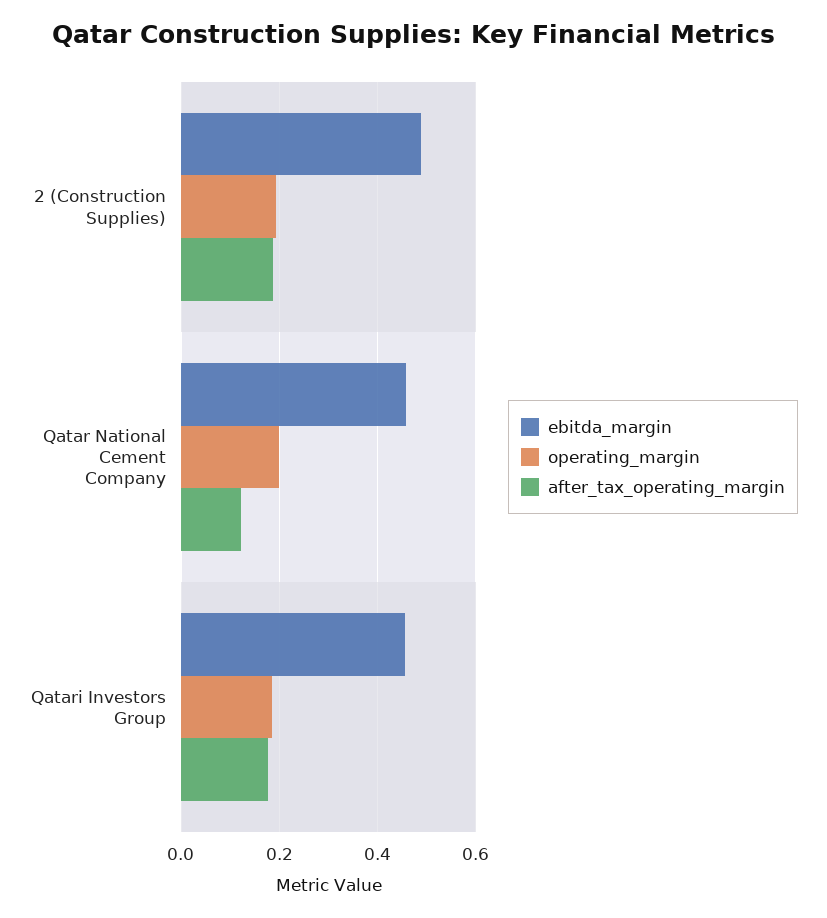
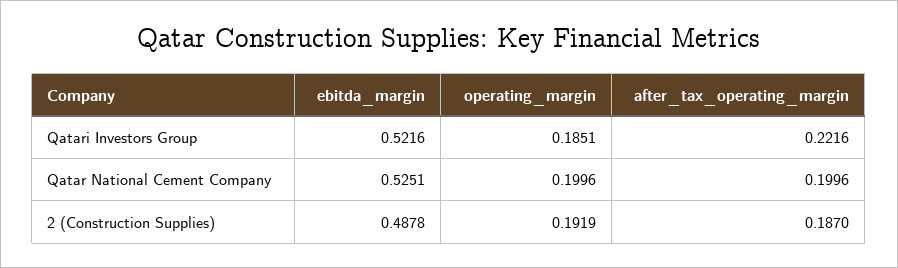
ebitda_margin, Qatar National Cement Company: 0.46 -> 0.5251
after_tax_operating_margin, Qatar National Cement Company: 0.12 -> 0.1996
ebitda_margin, Qatari Investors Group: 0.46 -> 0.5216
after_tax_operating_margin, Qatari Investors Group: 0.18 -> 0.2216

